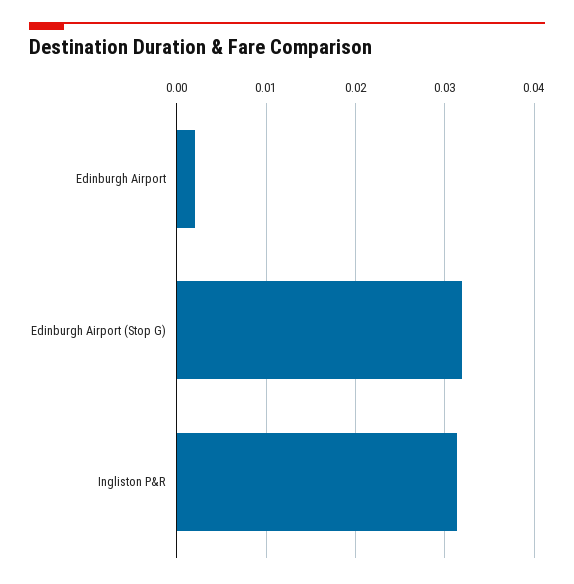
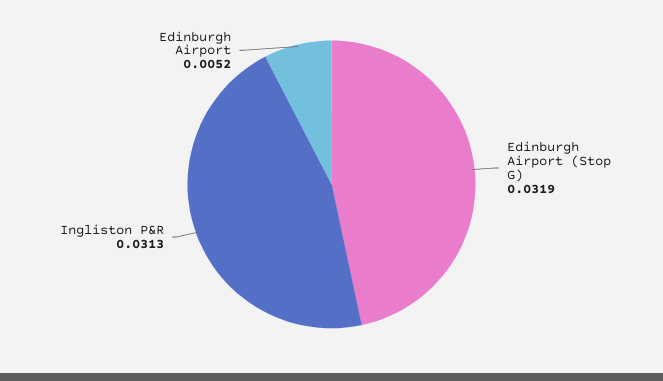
Edinburgh Airport: 0.002 -> 0.0052

